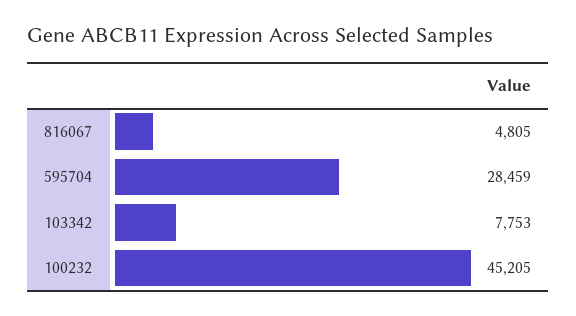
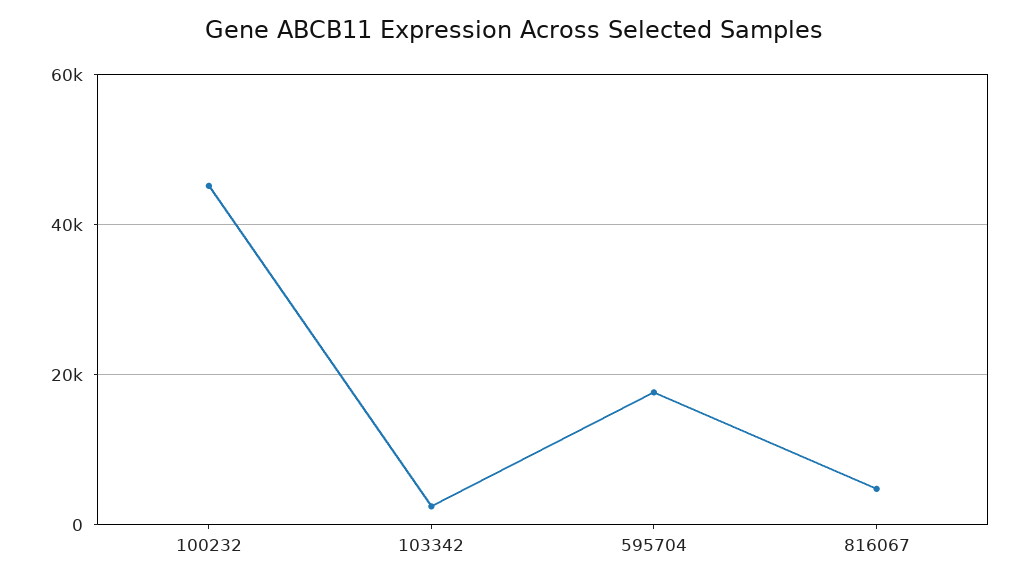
595704: 28459 -> 18000
103342: 7753 -> 2000

